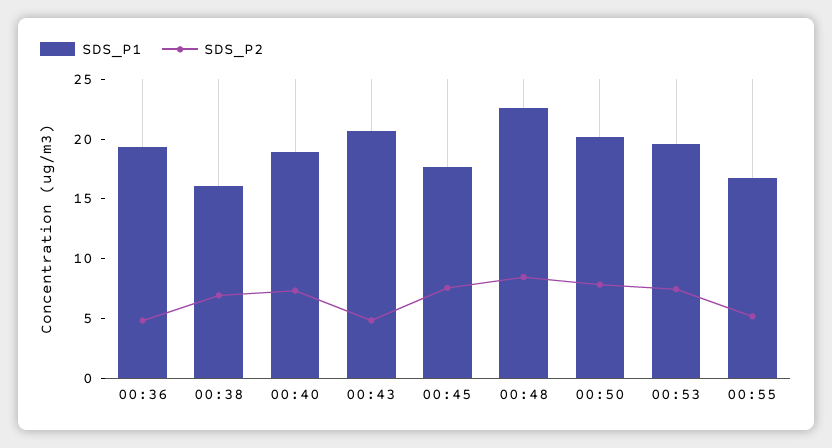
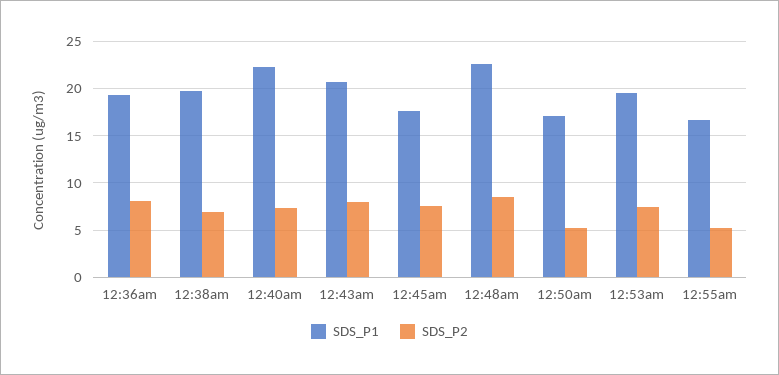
SDS_P2, 00:36: 5 -> 8
SDS_P1, 00:38: 16 -> 20
SDS_P1, 00:40: 19 -> 22
SDS_P2, 00:43: 5 -> 8
SDS_P1, 00:50: 20 -> 17
SDS_P2, 00:50: 8 -> 5

